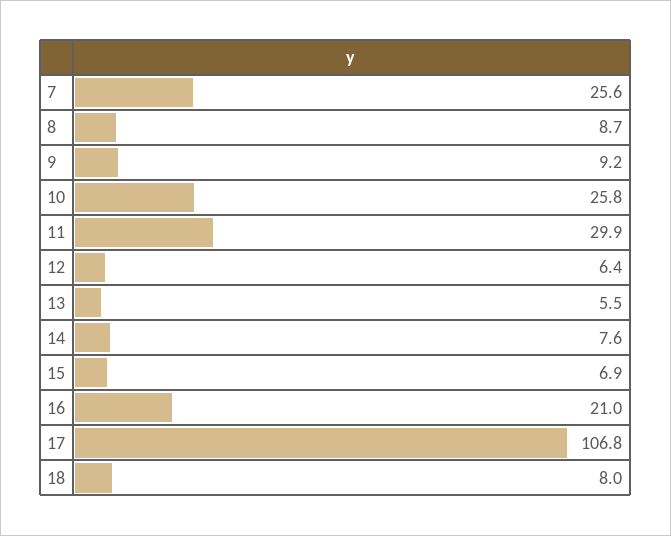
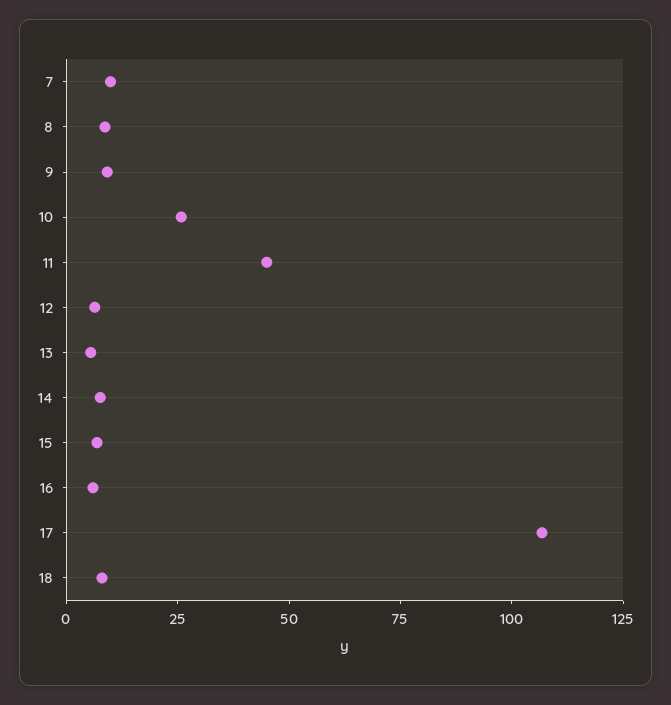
7: 25.6 -> 10
11: 29.9 -> 45
16: 21 -> 5

